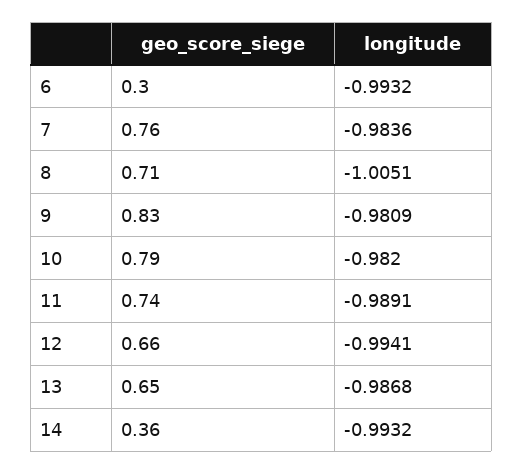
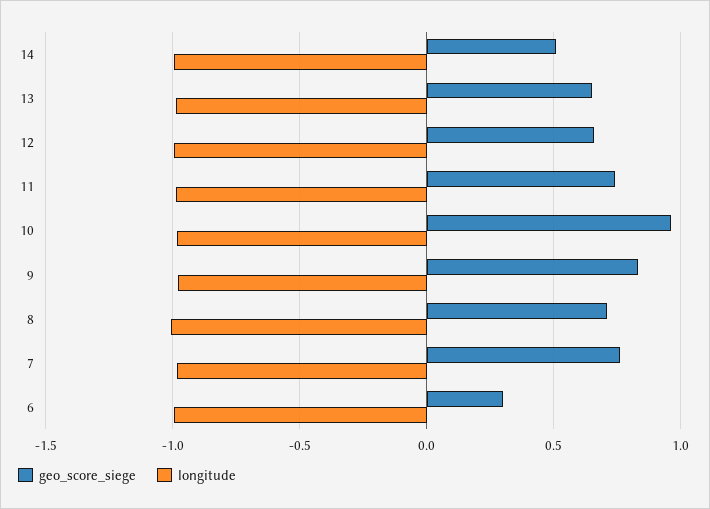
geo_score_siege, 10: 0.79 -> 0.95
geo_score_siege, 14: 0.36 -> 0.5

